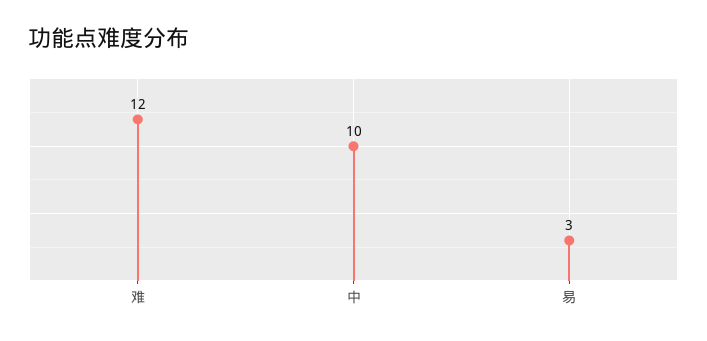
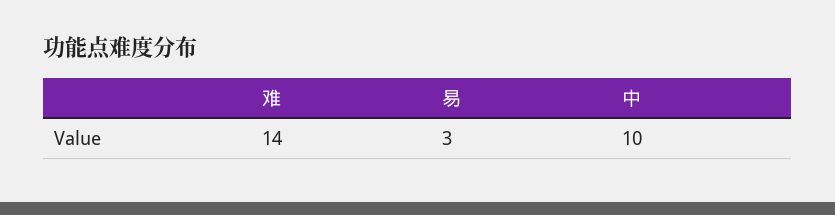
难: 12 -> 14

